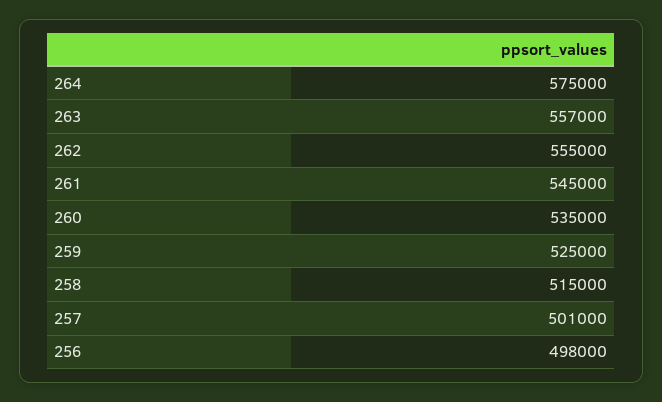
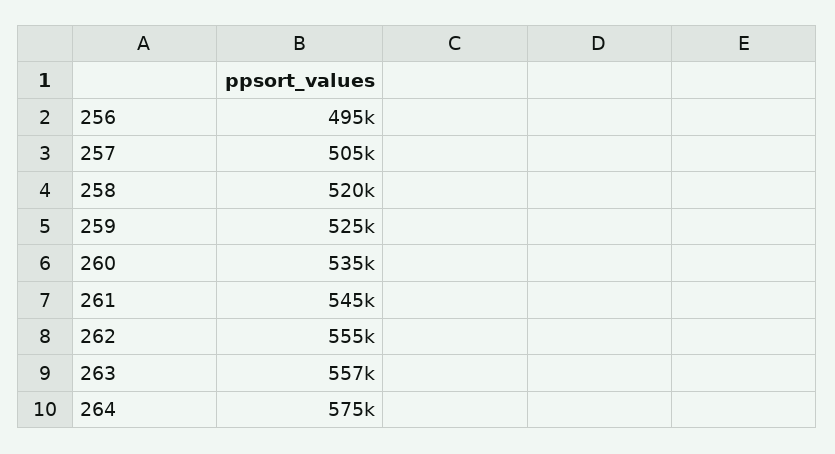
258: 515000 -> 520000
257: 501000 -> 505000
256: 498000 -> 495000

